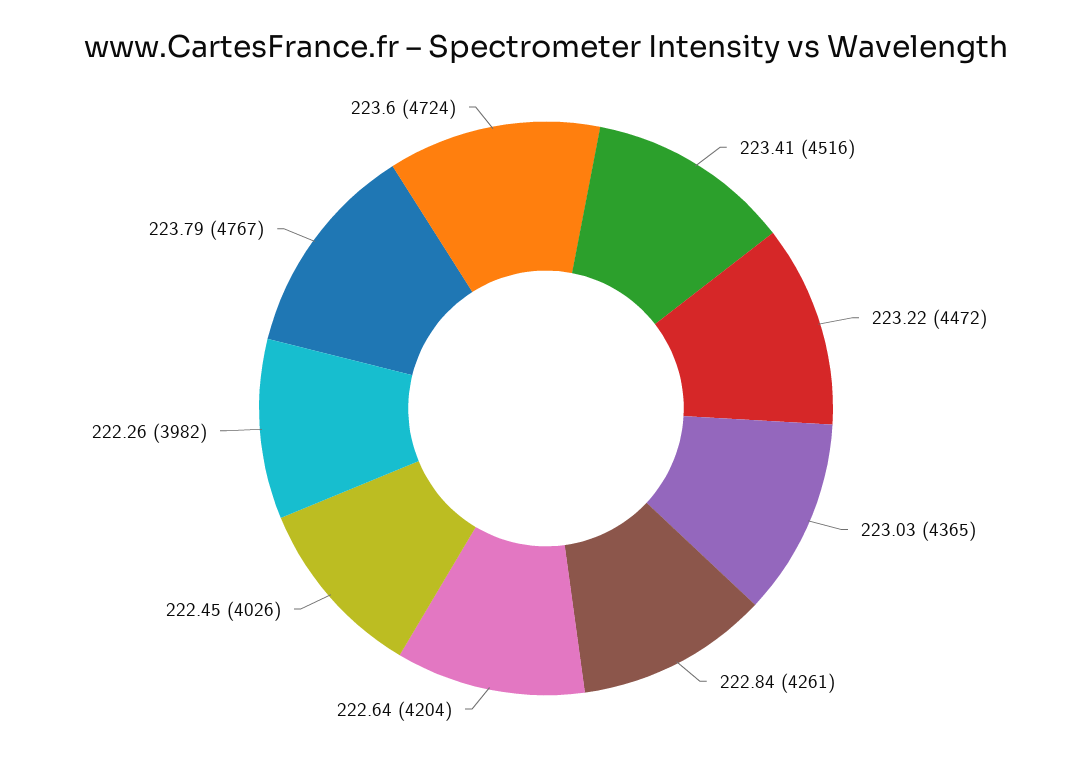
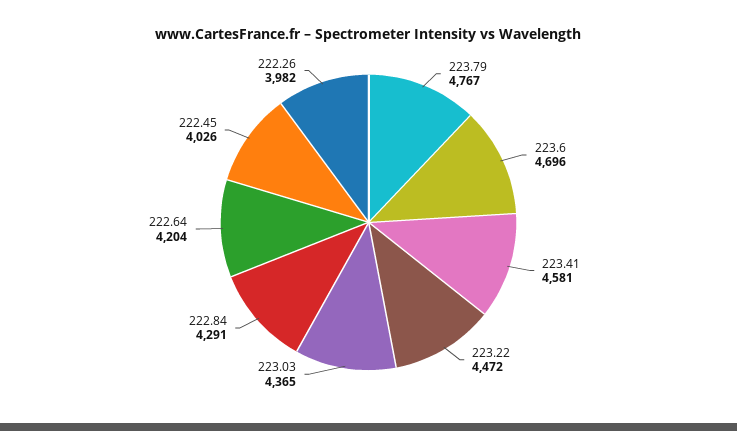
223.41: 4516 -> 4581
222.84: 4261 -> 4291
223.6: 4724 -> 4696

